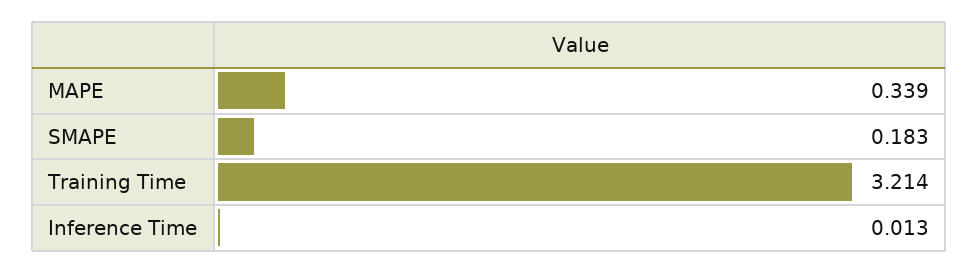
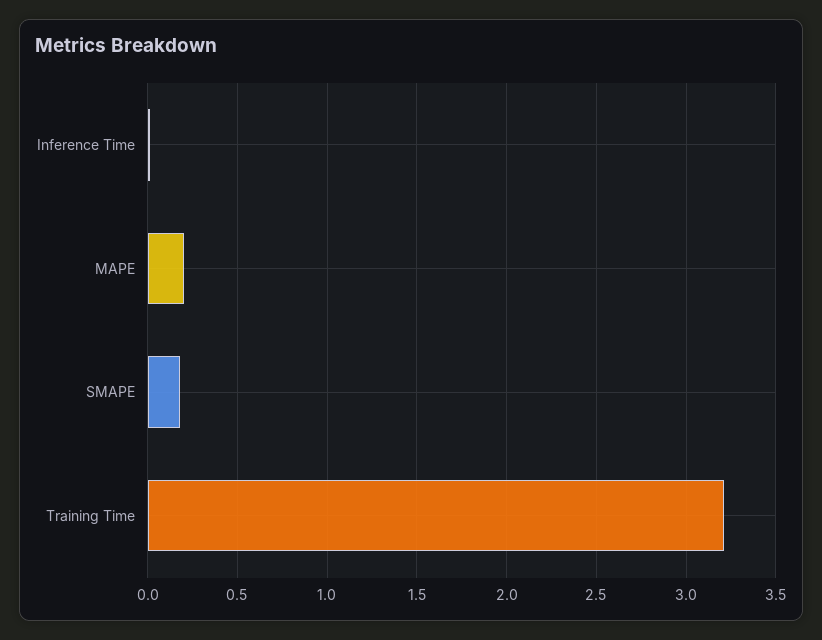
MAPE: 0.339 -> 0.2

